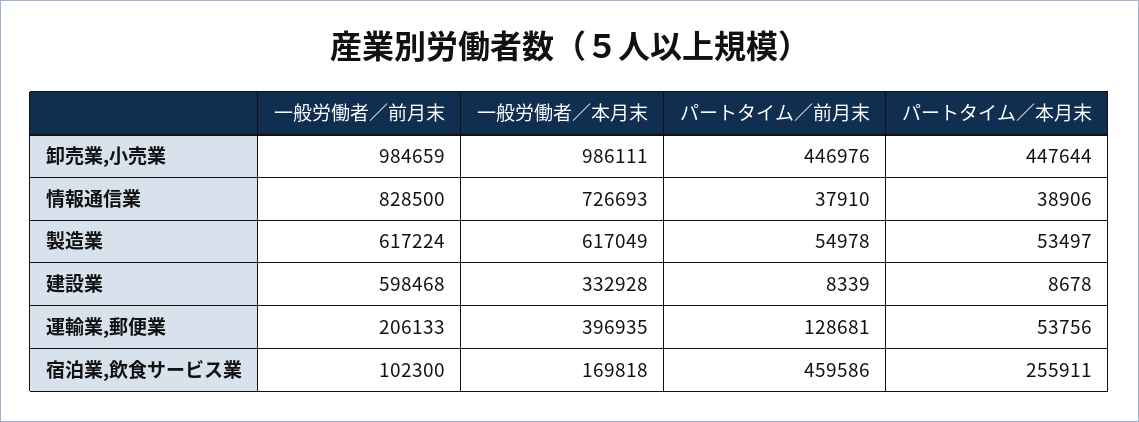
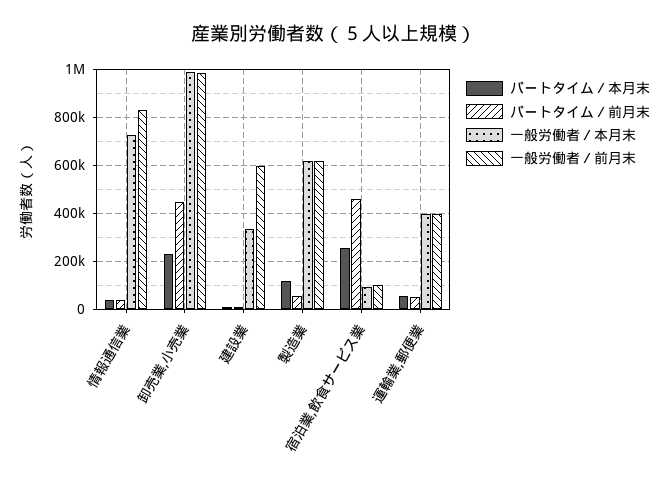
パートタイム／本月末, 卸売業,小売業: 447644 -> 225000
パートタイム／本月末, 製造業: 53497 -> 125000
一般労働者／前月末, 運輸業,郵便業: 206133 -> 400000
パートタイム／前月末, 運輸業,郵便業: 128681 -> 50000
一般労働者／本月末, 宿泊業,飲食サービス業: 169818 -> 100000

